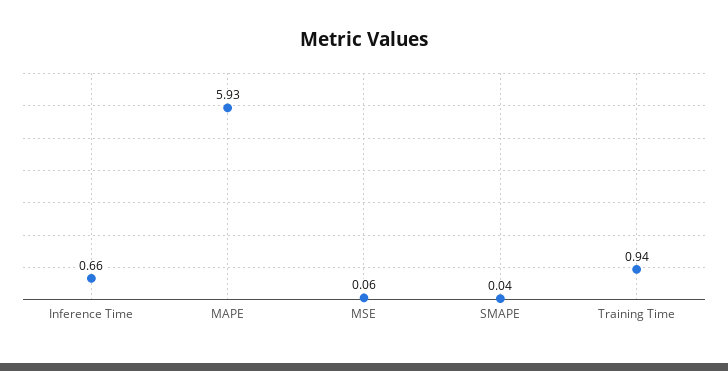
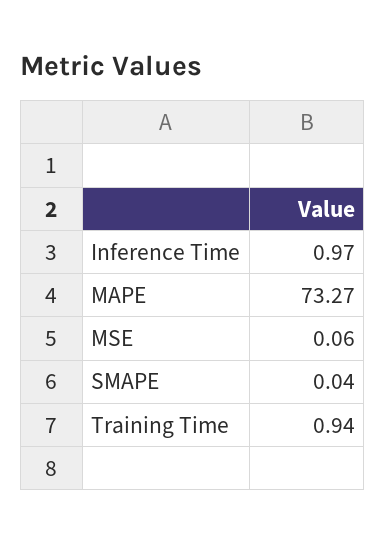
Inference Time: 0.66 -> 0.97
MAPE: 5.93 -> 73.27

